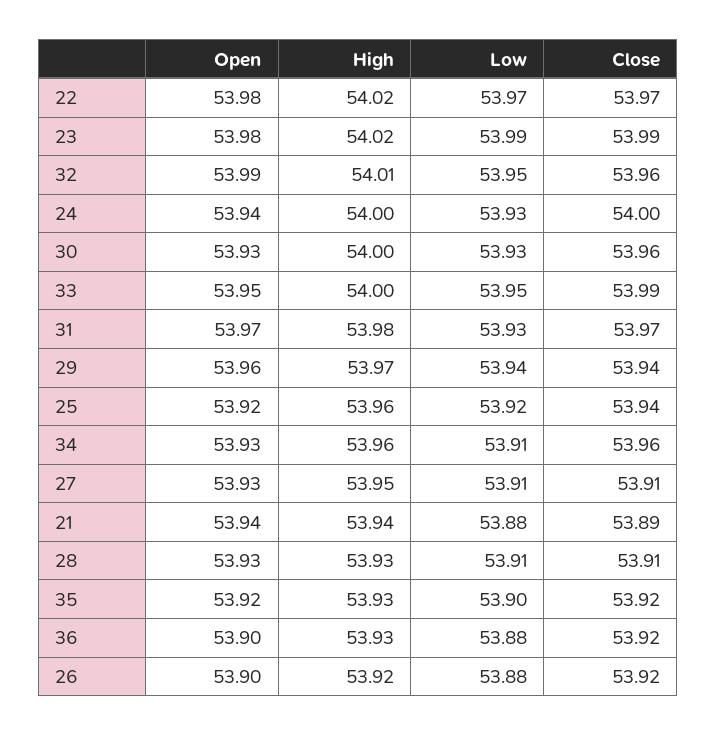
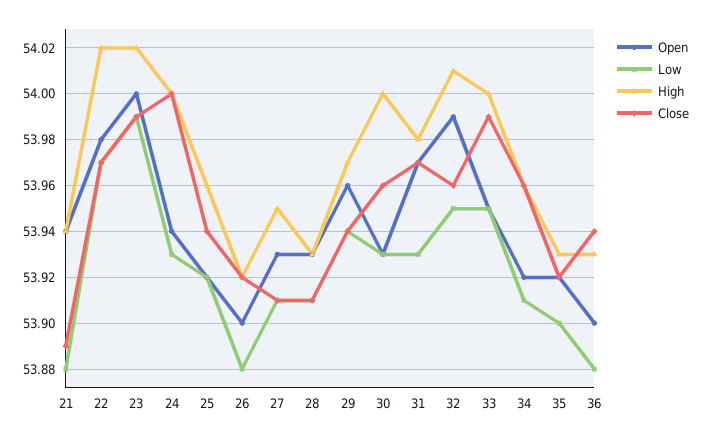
Open, 23: 53.98 -> 54
Open, 34: 53.93 -> 53.92
Close, 36: 53.92 -> 53.94

